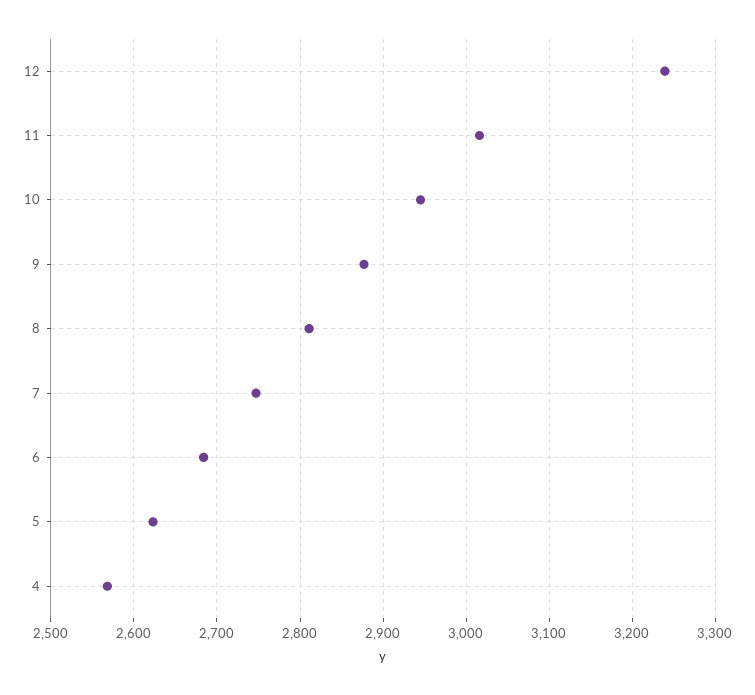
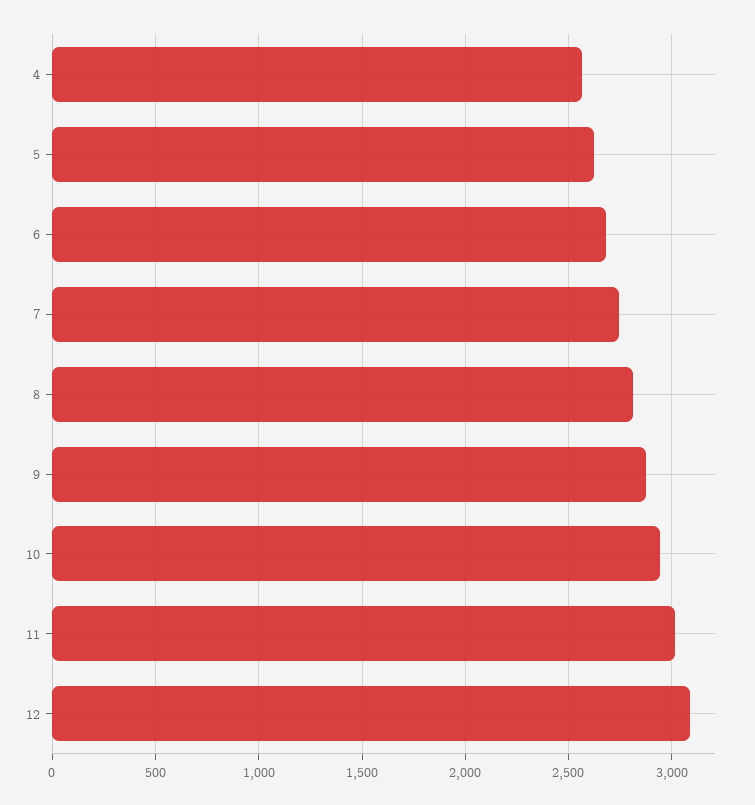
12: 3240 -> 3100

